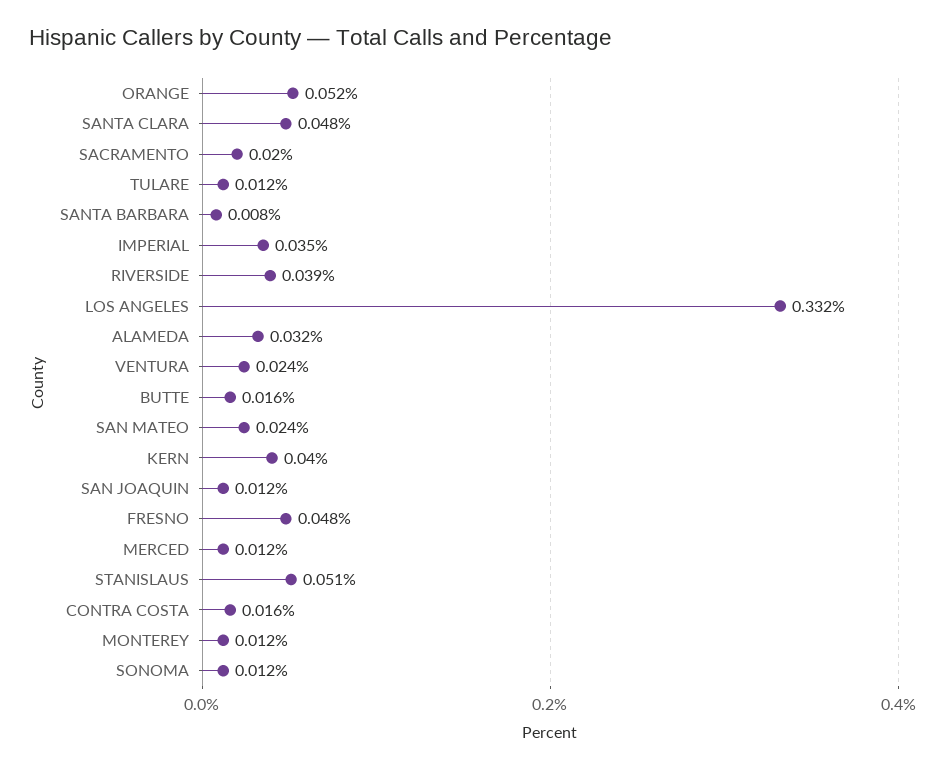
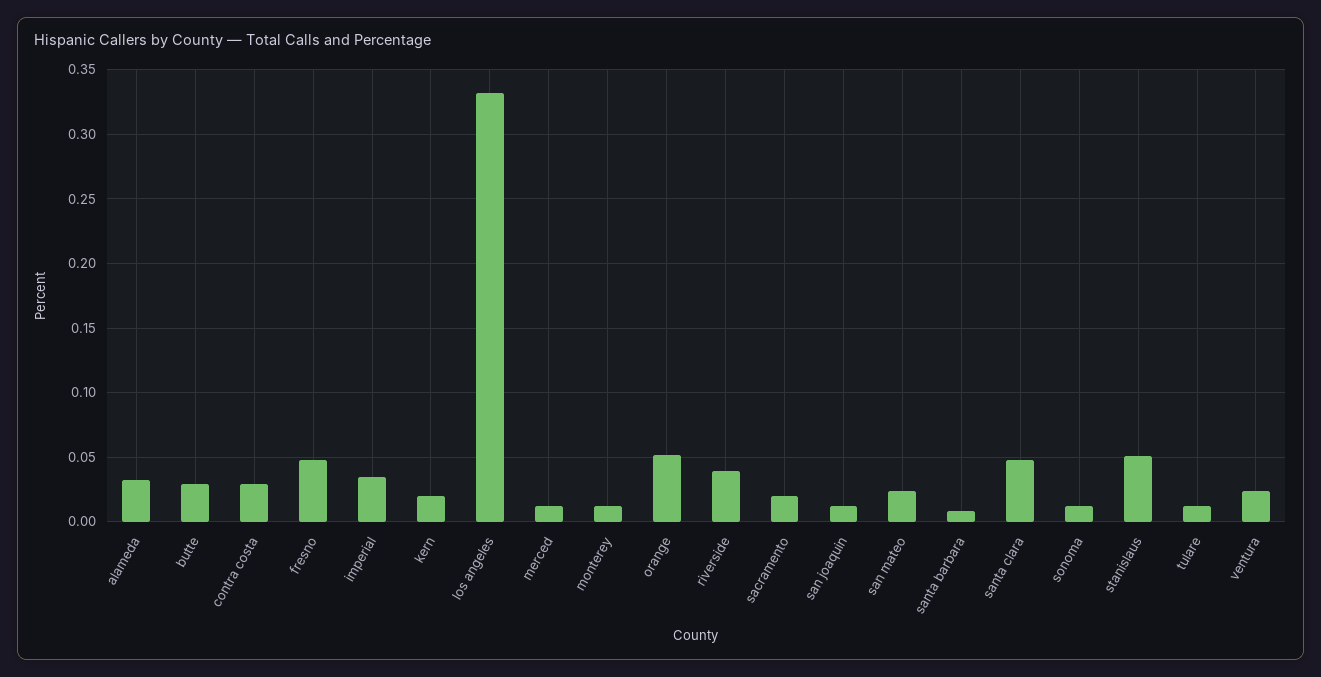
BUTTE: 0.016 -> 0.03
KERN: 0.04 -> 0.02
CONTRA COSTA: 0.016 -> 0.03

